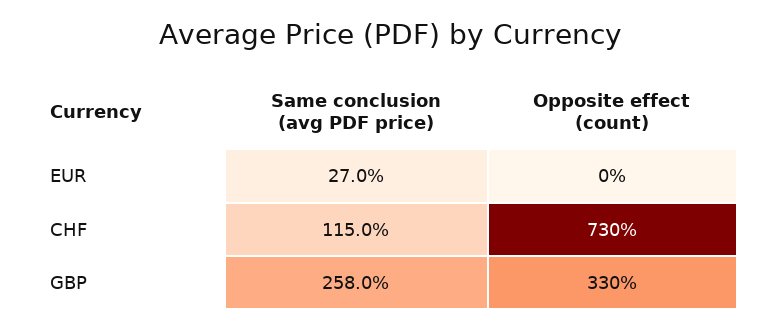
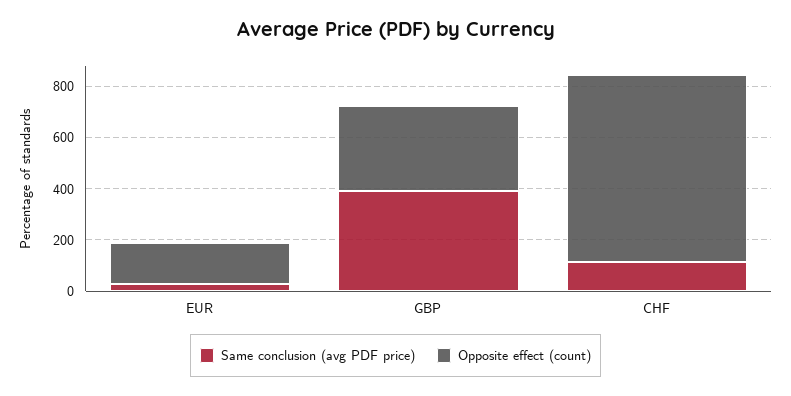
Opposite effect (count), EUR: 0 -> 150
Same conclusion (avg PDF price), GBP: 258 -> 400

